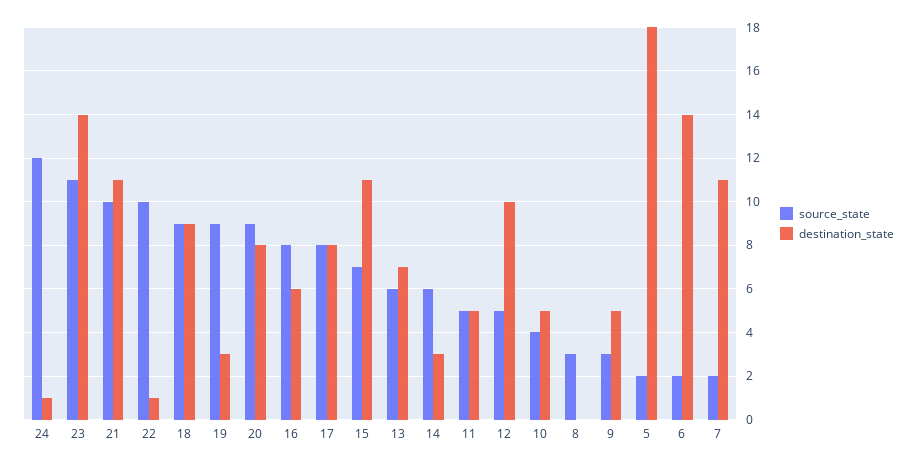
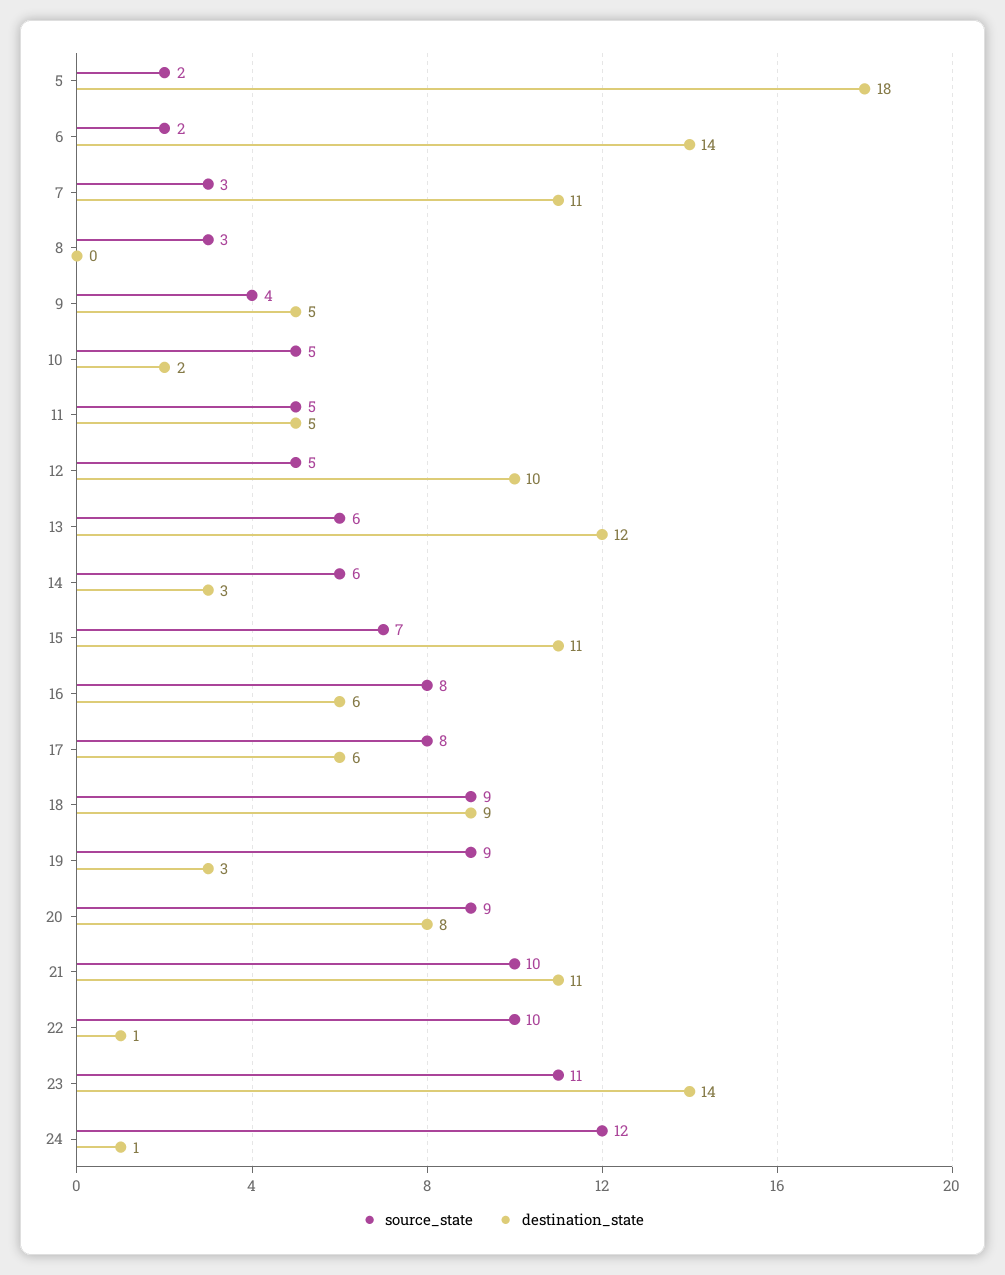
destination_state, 17: 8 -> 6
destination_state, 13: 7 -> 12
source_state, 10: 4 -> 5
destination_state, 10: 5 -> 2
source_state, 9: 3 -> 4
source_state, 7: 2 -> 3

